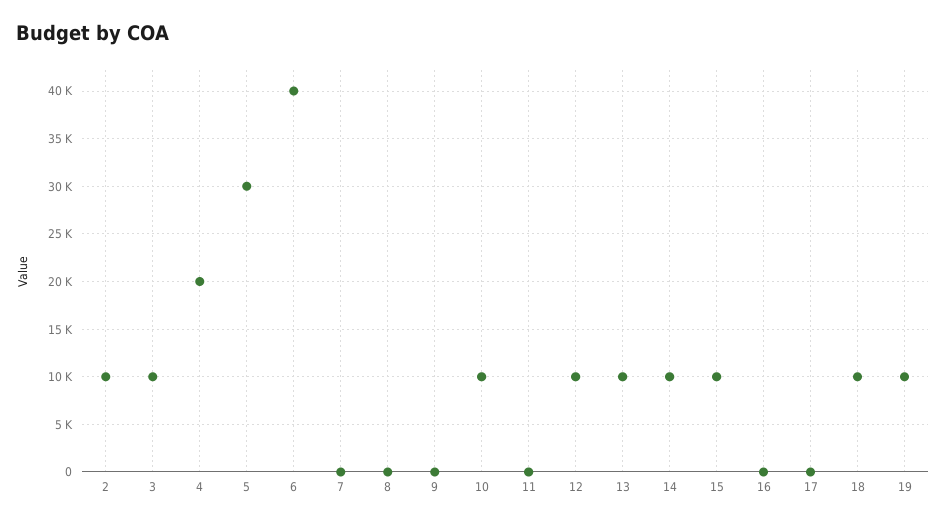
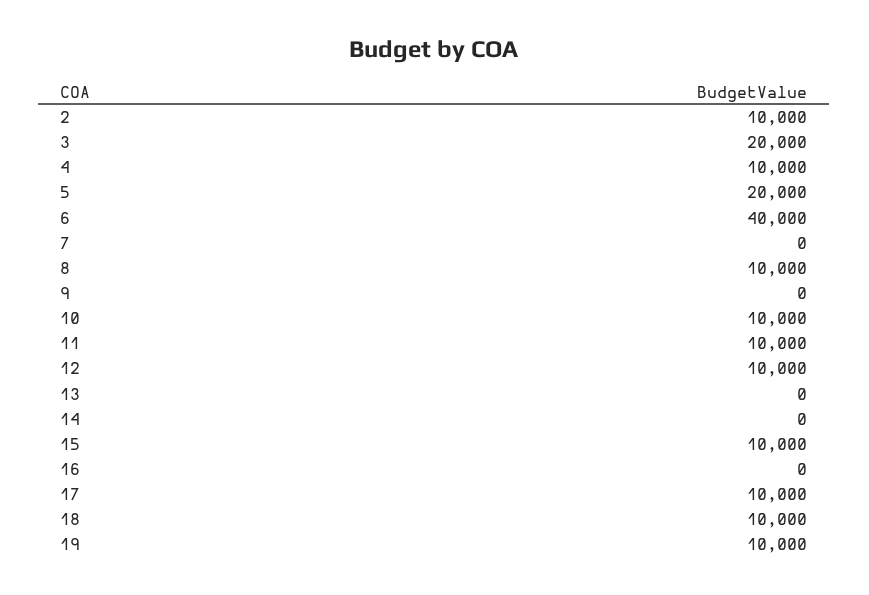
3: 10000 -> 20000
4: 20000 -> 10000
5: 30000 -> 20000
8: 0 -> 10000
11: 0 -> 10000
13: 10000 -> 0
14: 10000 -> 0
17: 0 -> 10000

